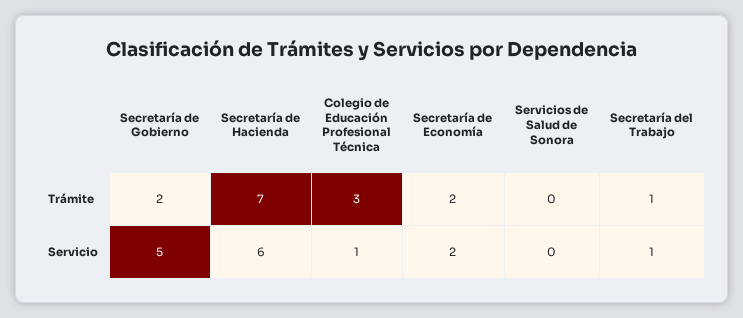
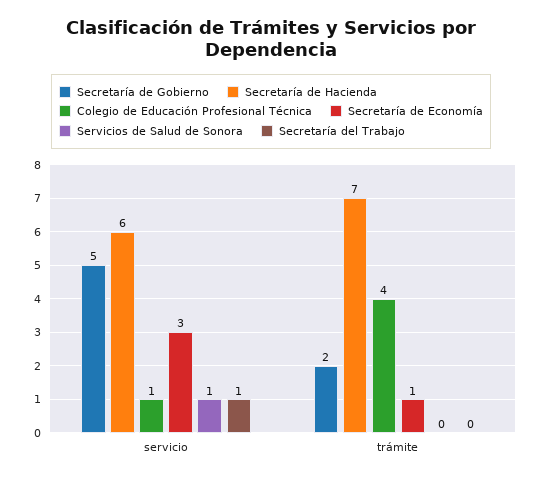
Colegio de Educación Profesional Técnica, Trámite: 3 -> 4
Secretaría de Economía, Trámite: 2 -> 1
Secretaría del Trabajo, Trámite: 1 -> 0
Secretaría de Economía, Servicio: 2 -> 3
Servicios de Salud de Sonora, Servicio: 0 -> 1

